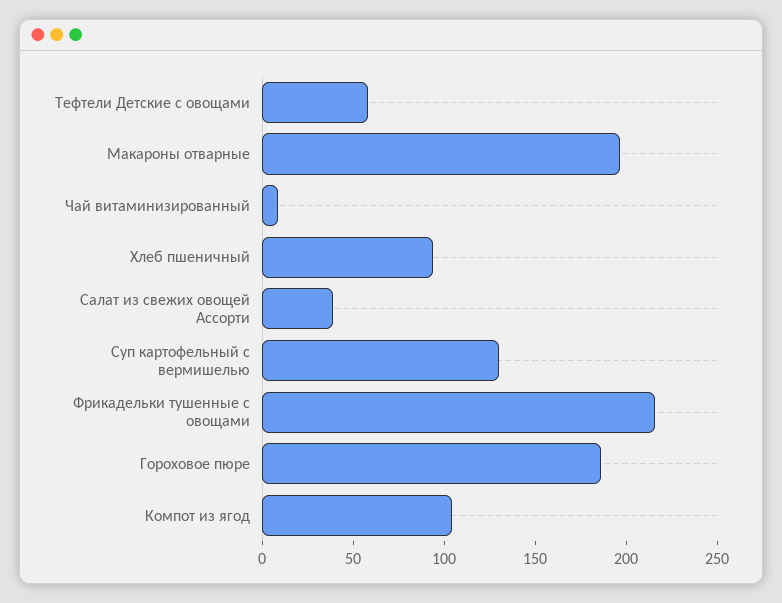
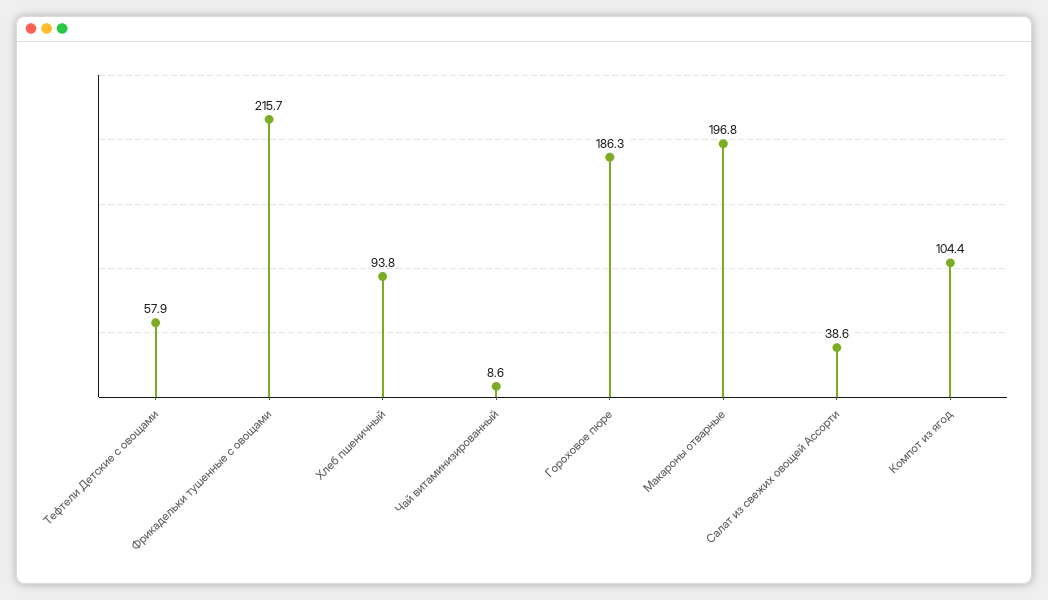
Суп картофельный с вермишелью: 130 -> none

